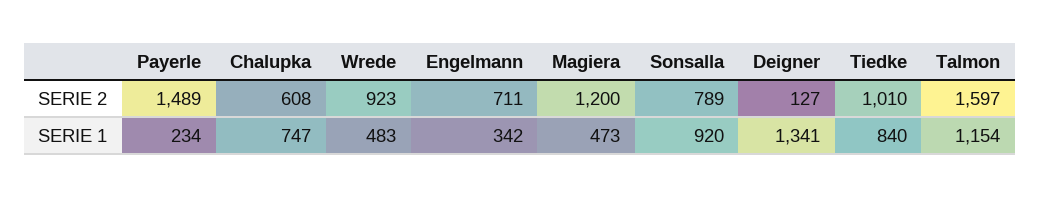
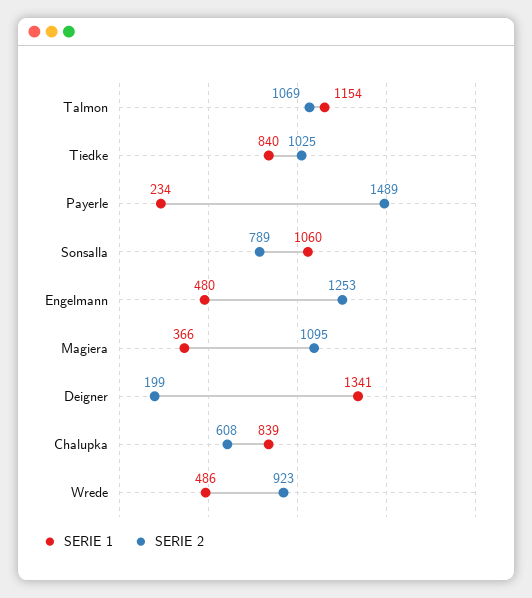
SERIE 2, Engelmann: 711 -> 1253
SERIE 2, Magiera: 1200 -> 1095
SERIE 2, Deigner: 127 -> 199
SERIE 2, Tiedke: 1010 -> 1025
SERIE 2, Talmon: 1597 -> 1069
SERIE 1, Chalupka: 747 -> 839
SERIE 1, Wrede: 483 -> 486
SERIE 1, Engelmann: 342 -> 480
SERIE 1, Magiera: 473 -> 366
SERIE 1, Sonsalla: 920 -> 1060

